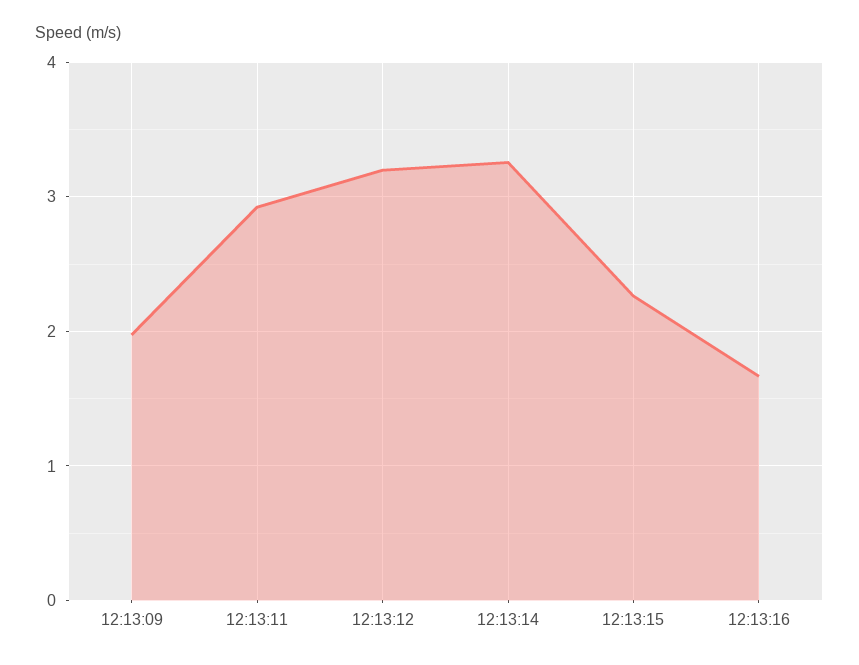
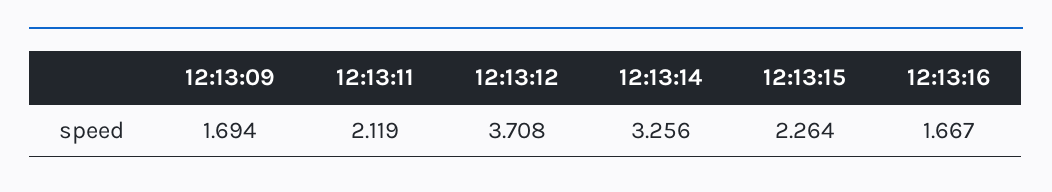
12:13:09: 2 -> 1.694
12:13:11: 2.9 -> 2.119
12:13:12: 3.2 -> 3.708

